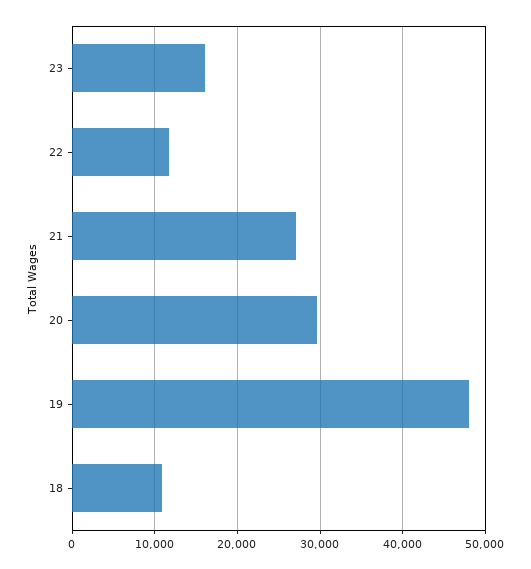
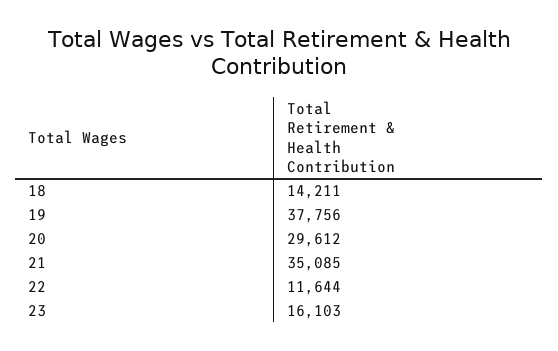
21: 27000 -> 35085
19: 48000 -> 37756
18: 11000 -> 14211

